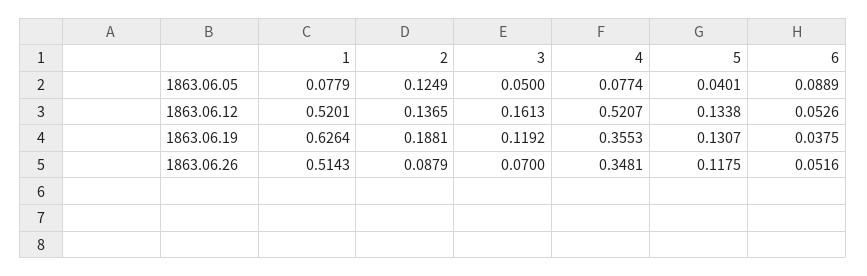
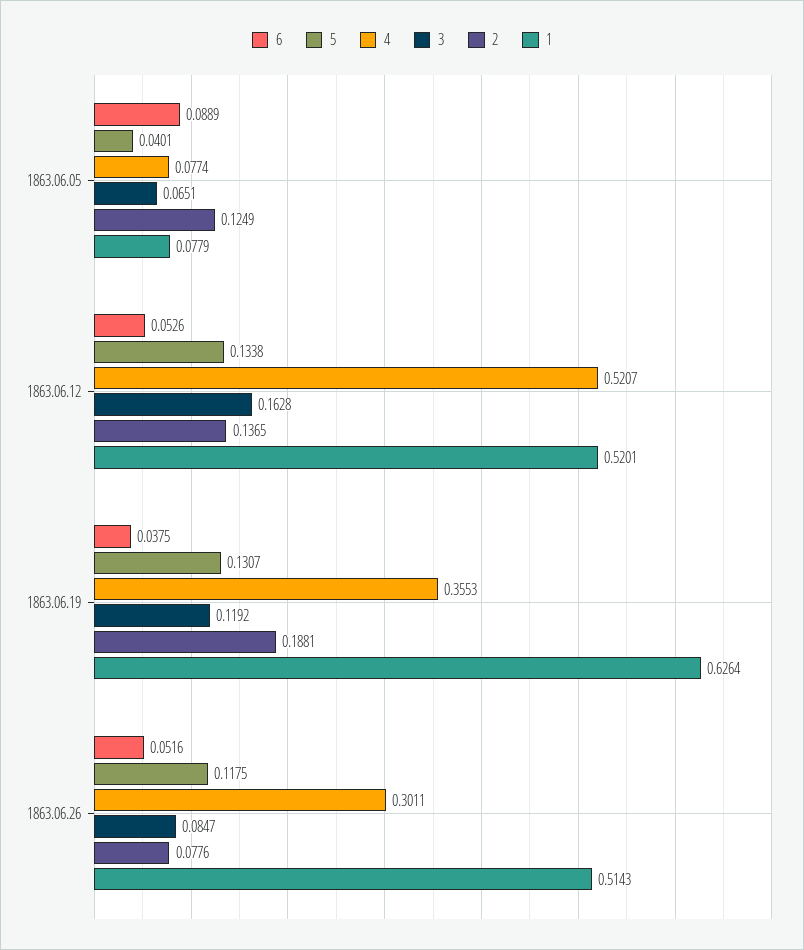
3, 1863.06.05: 0.05 -> 0.0651
3, 1863.06.12: 0.1613 -> 0.1628
2, 1863.06.26: 0.0879 -> 0.0776
3, 1863.06.26: 0.07 -> 0.0847
4, 1863.06.26: 0.3481 -> 0.3011

